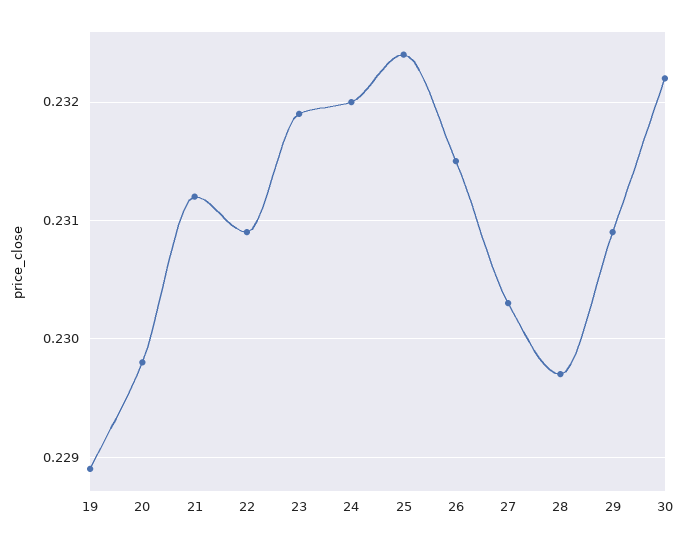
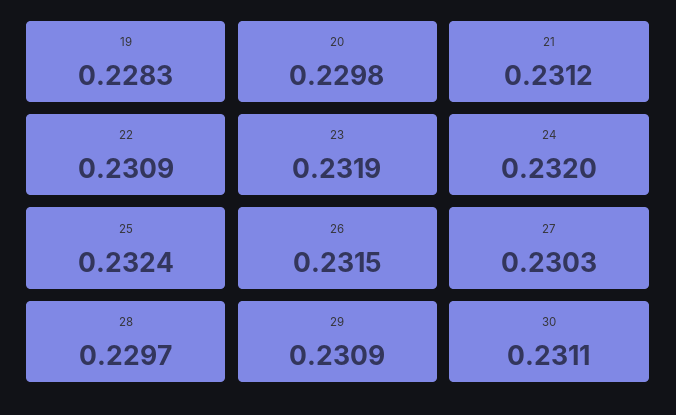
19: 0.2289 -> 0.2283
30: 0.2322 -> 0.2311

